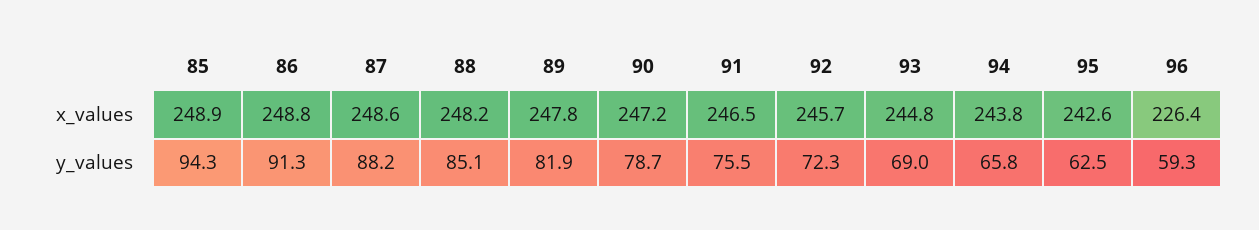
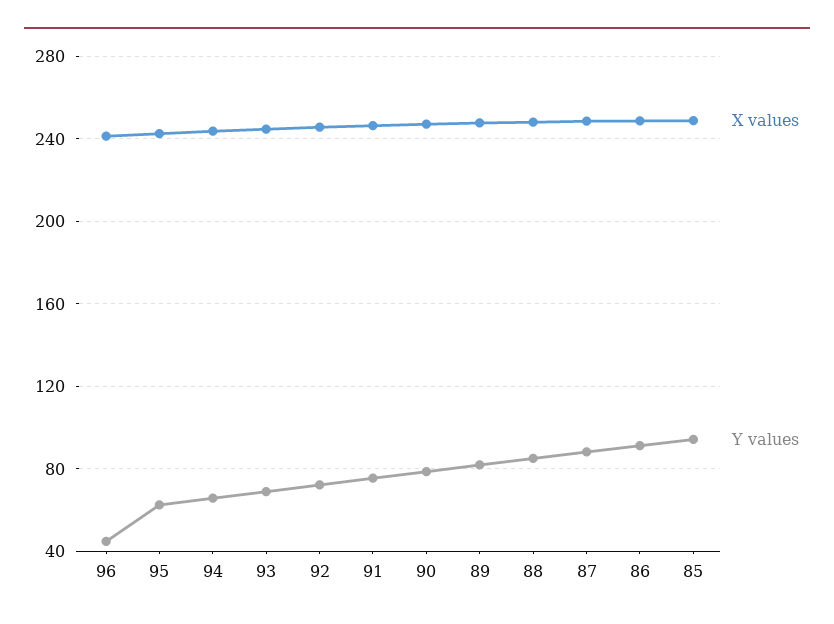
x_values, 96: 226.4 -> 240
y_values, 96: 59.3 -> 45

